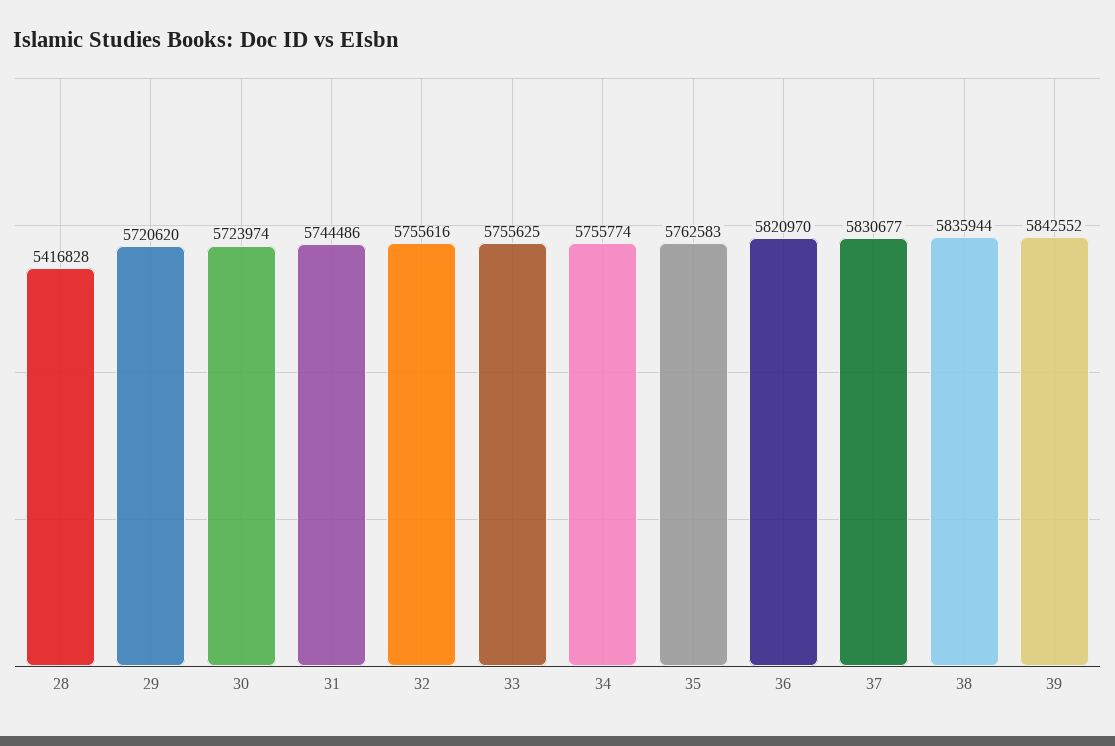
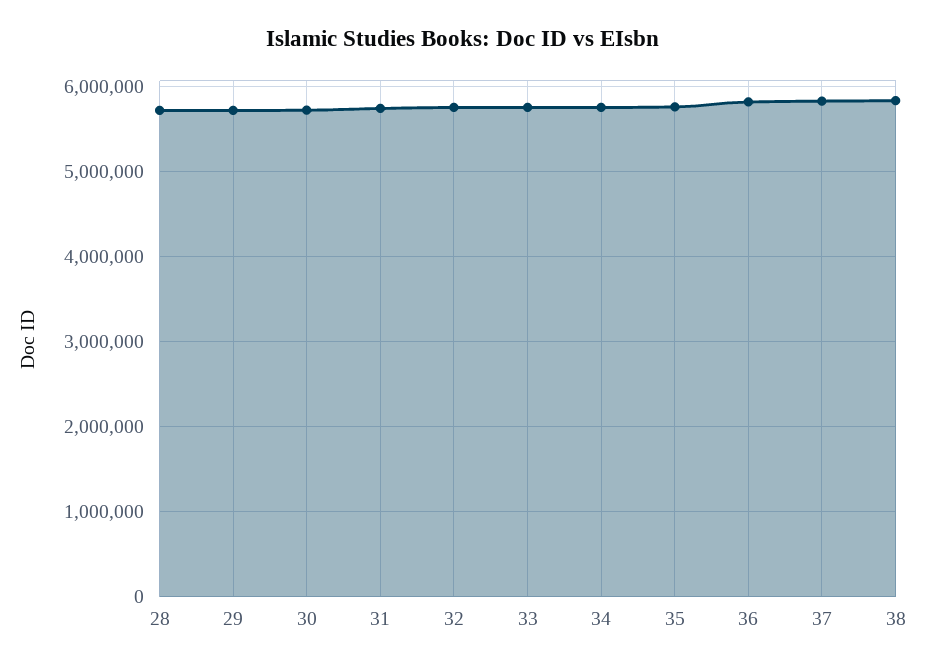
28: 5416828 -> 5700000
39: 5842552 -> none

